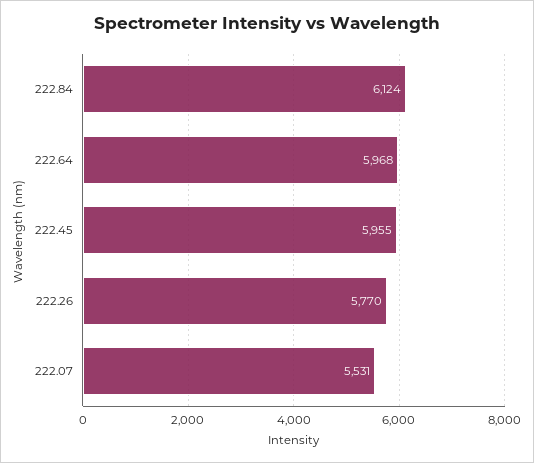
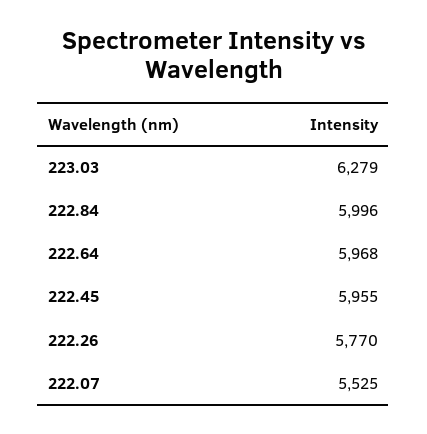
222.84: 6124 -> 5996
222.07: 5531 -> 5525
223.03: none -> 6279

